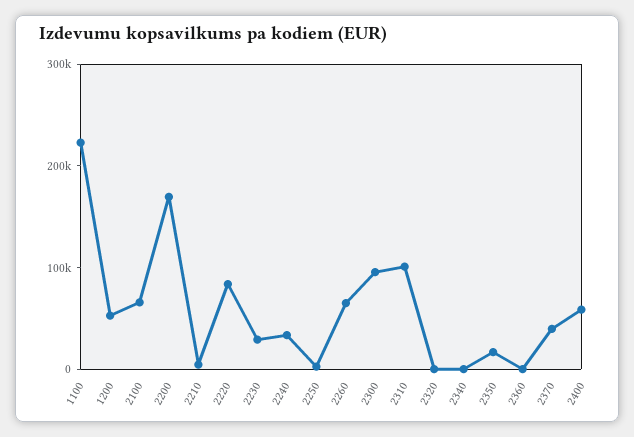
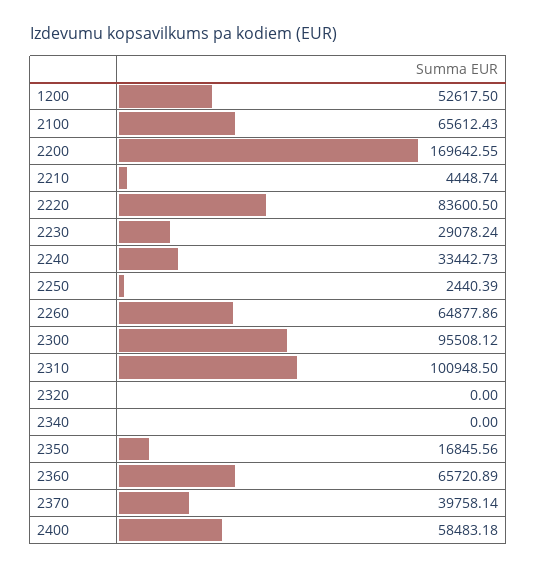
1100: 220000 -> none
2360: 0 -> 65720.89

